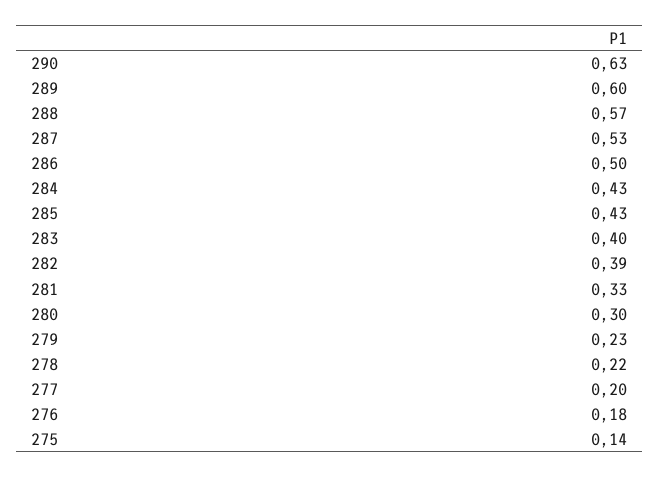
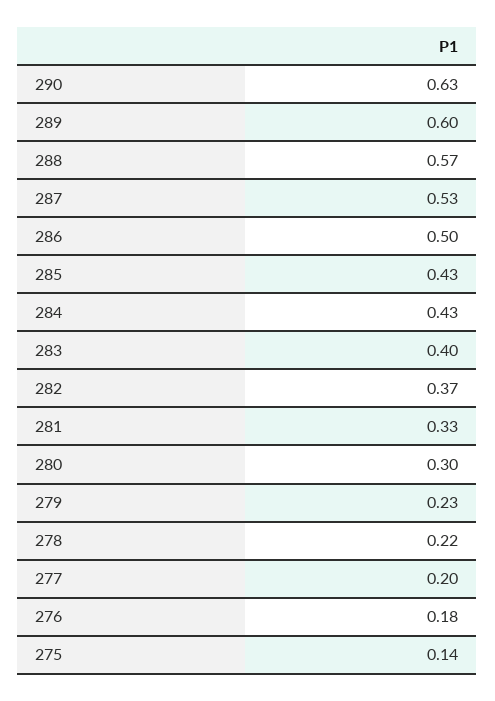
282: 0.39 -> 0.37

